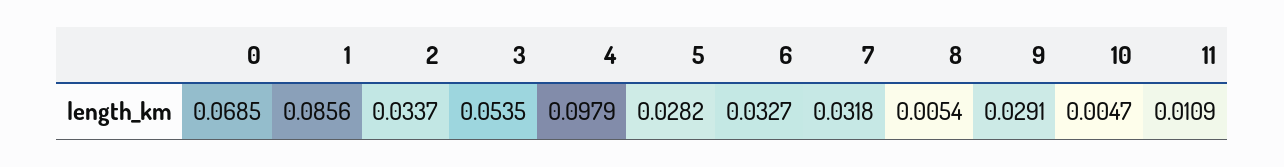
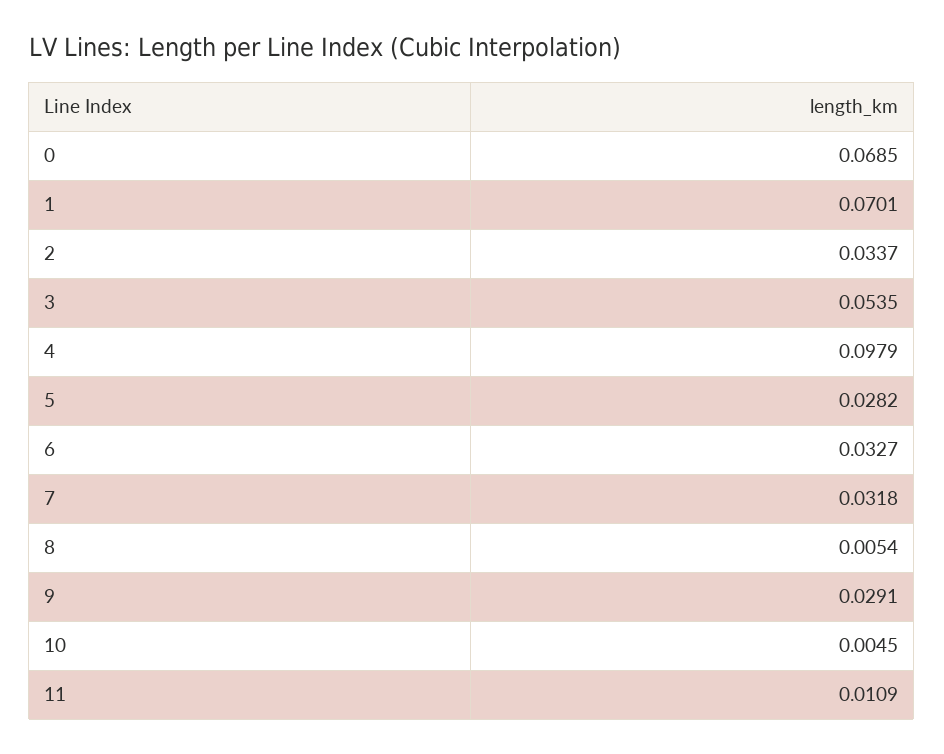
1: 0.0856 -> 0.0701
10: 0.0047 -> 0.0045

